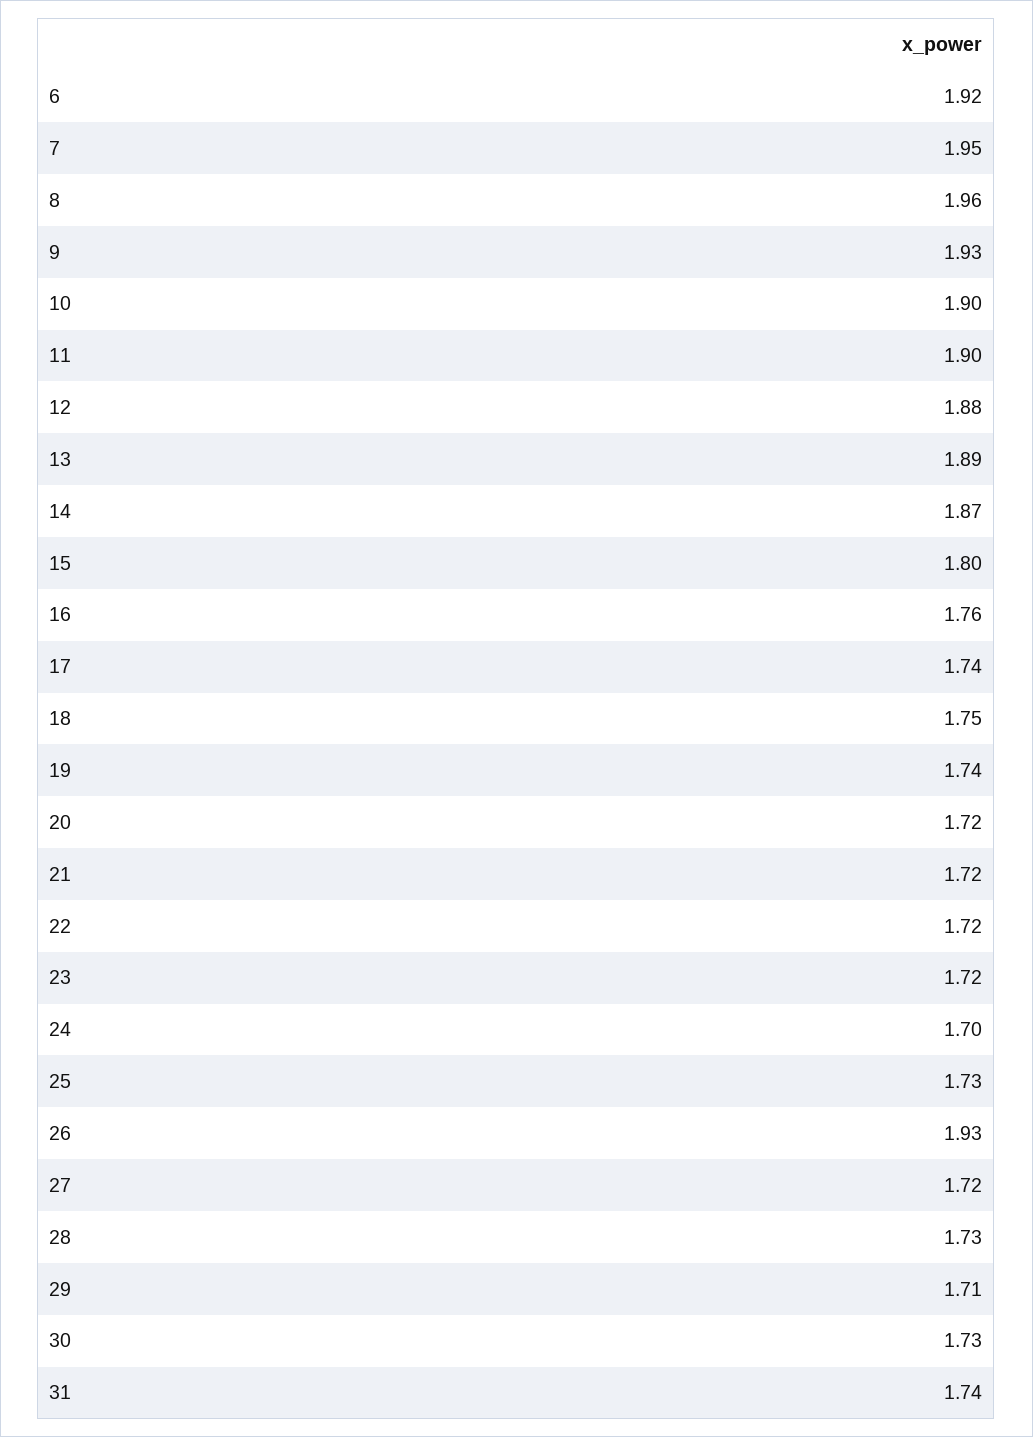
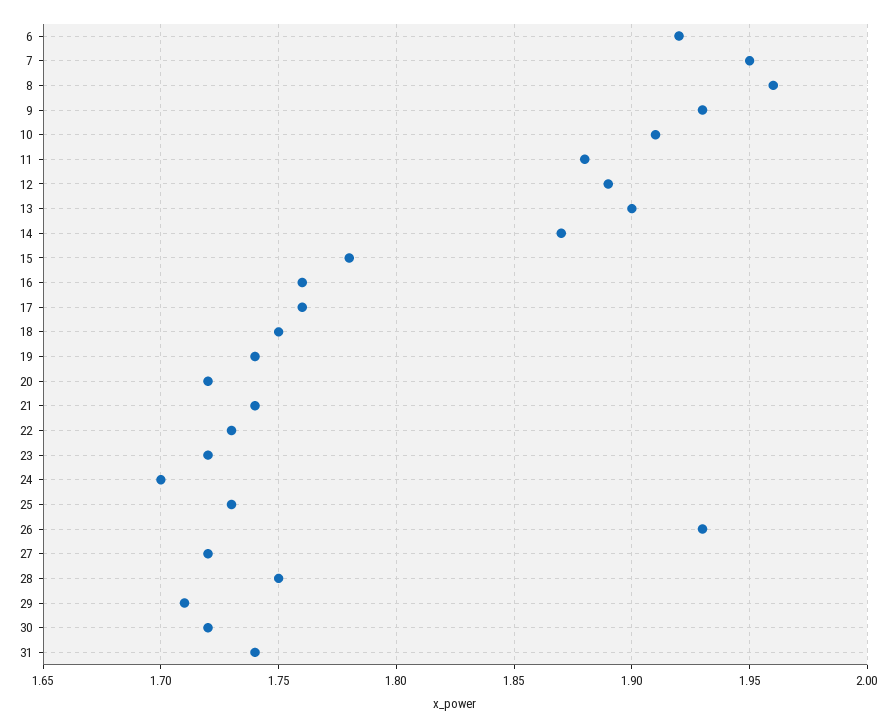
10: 1.9 -> 1.91
11: 1.9 -> 1.88
12: 1.88 -> 1.89
13: 1.89 -> 1.9
15: 1.8 -> 1.78
17: 1.74 -> 1.76
21: 1.72 -> 1.74
22: 1.72 -> 1.73
28: 1.73 -> 1.75
30: 1.73 -> 1.72

